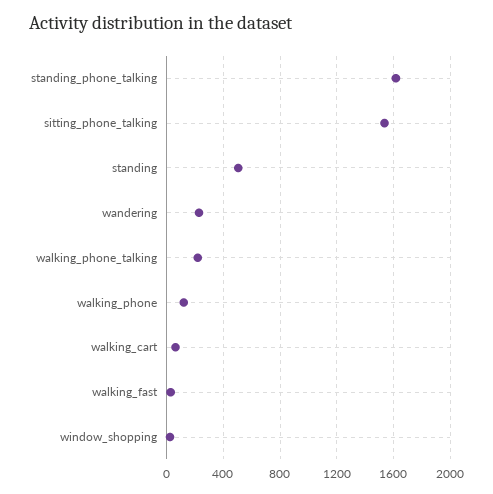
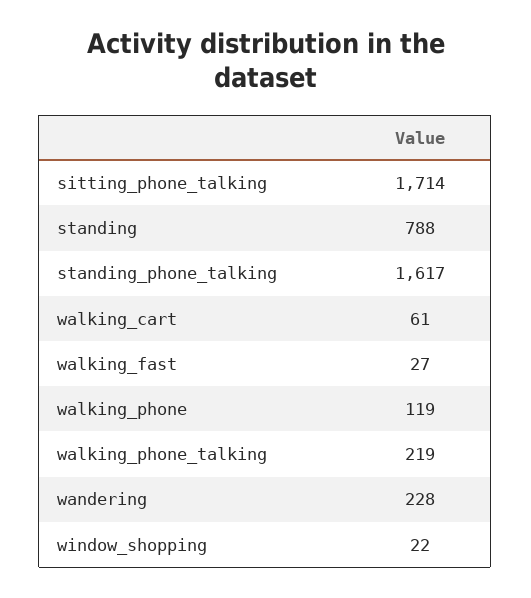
sitting_phone_talking: 1550 -> 1714
standing: 500 -> 788

